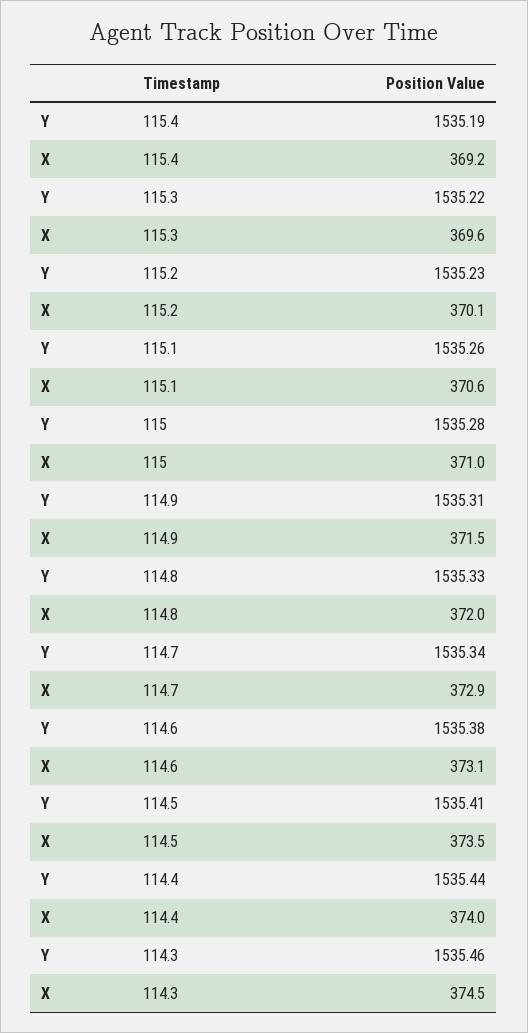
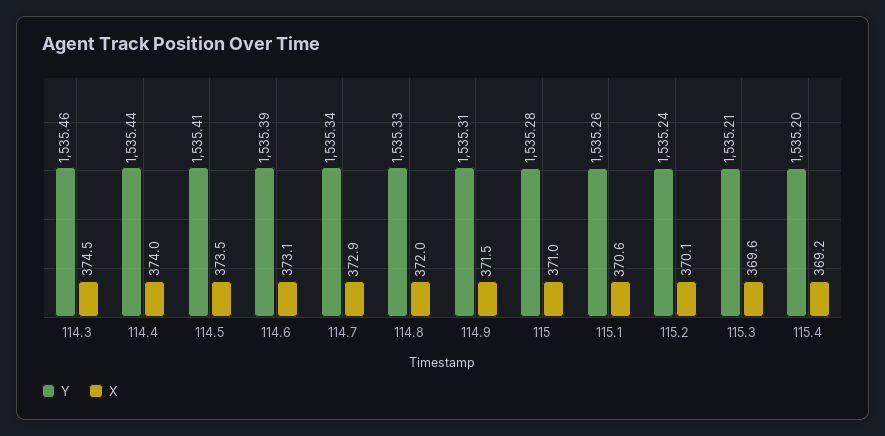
Y, 115.4: 1535.19 -> 1535.2
Y, 115.3: 1535.22 -> 1535.21
Y, 115.2: 1535.23 -> 1535.24
Y, 114.6: 1535.38 -> 1535.39

